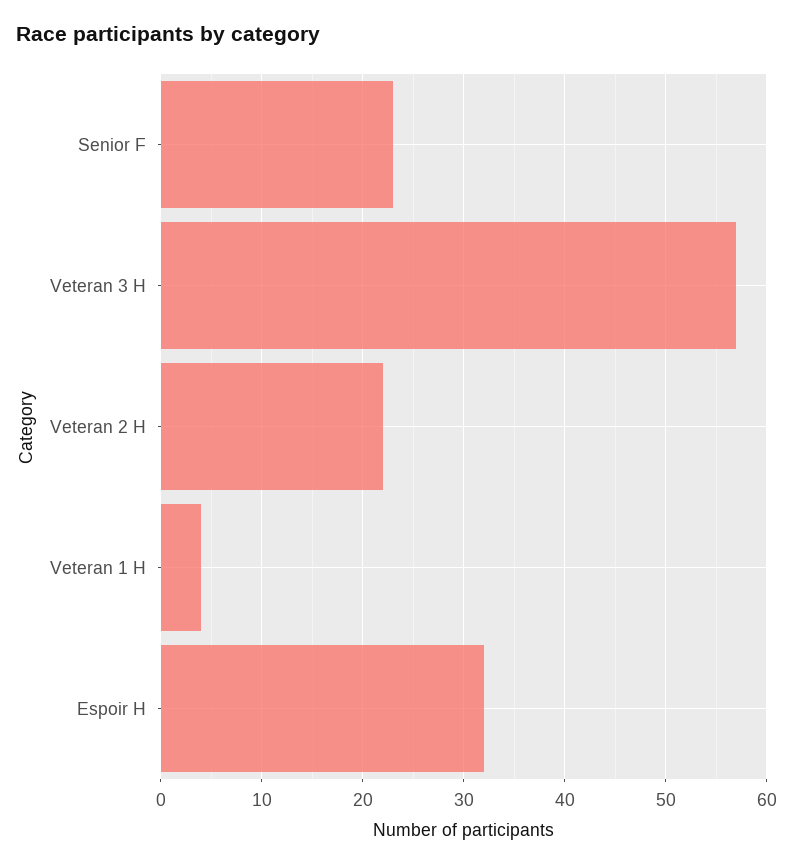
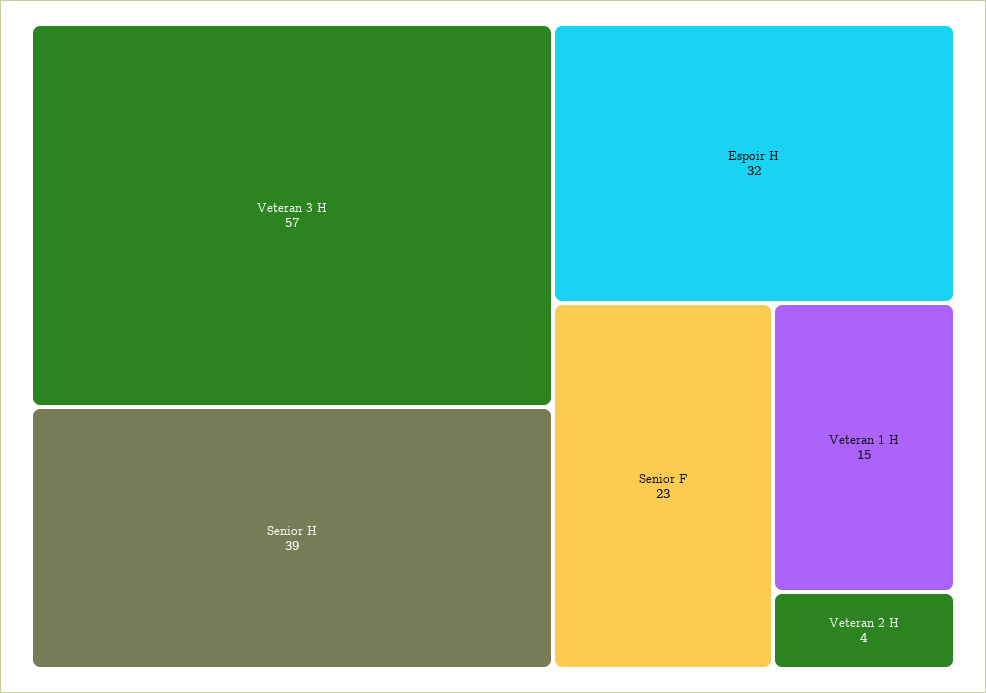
Veteran 2 H: 22 -> 4
Veteran 1 H: 4 -> 15
Senior H: none -> 39

